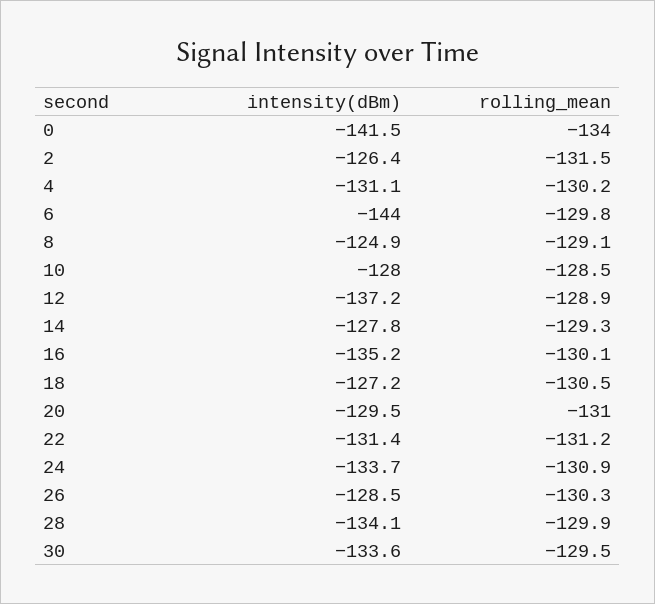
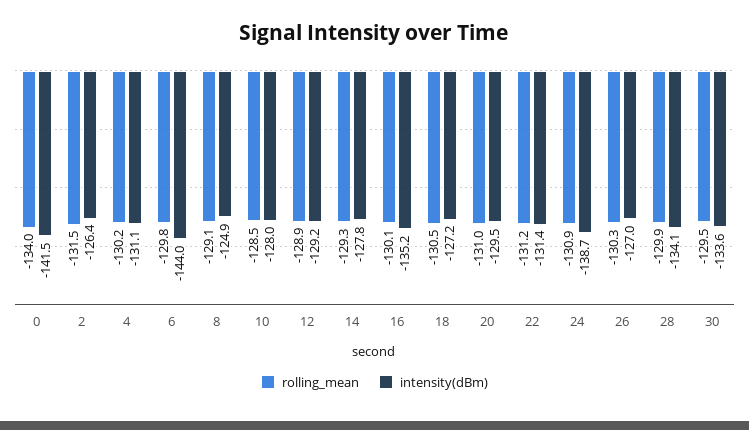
intensity(dBm), 12: -137.2 -> -129.2
intensity(dBm), 24: -133.7 -> -138.7
intensity(dBm), 26: -128.5 -> -127

